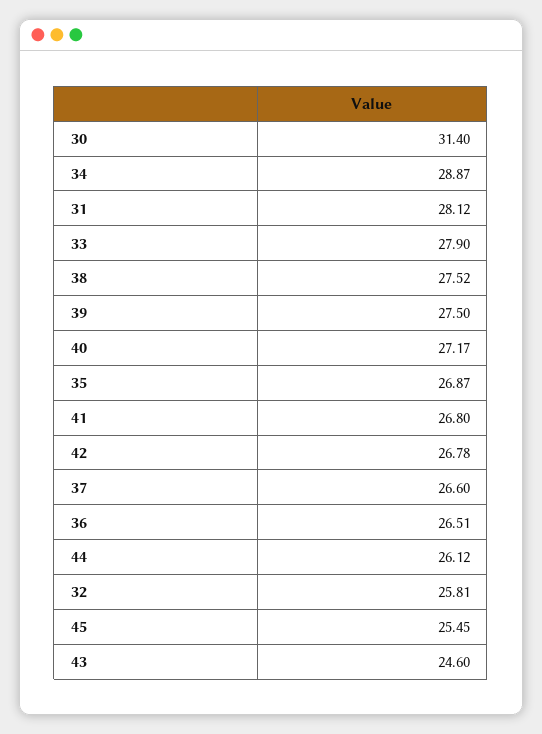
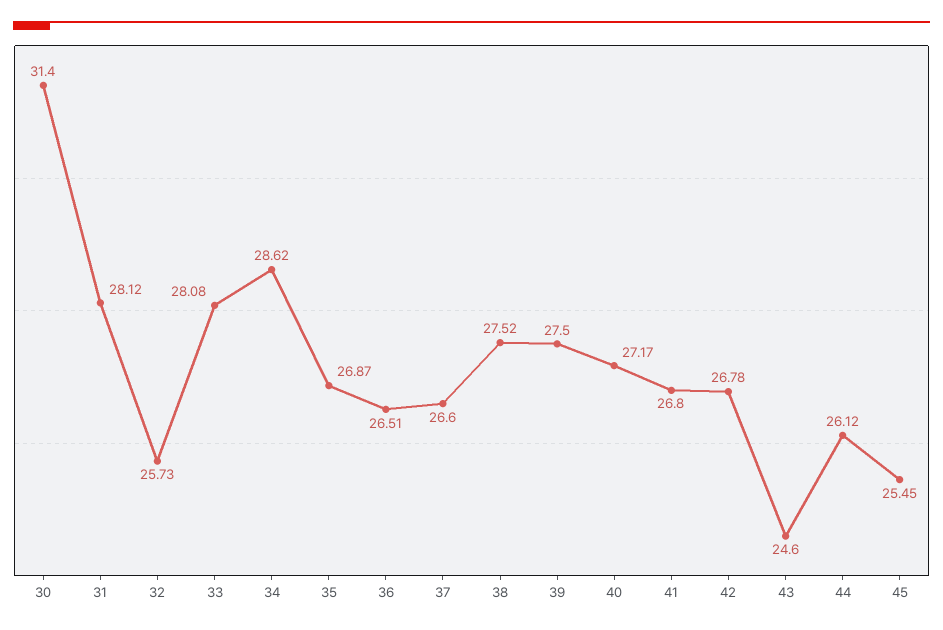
34: 28.87 -> 28.62
33: 27.9 -> 28.08
32: 25.81 -> 25.73

